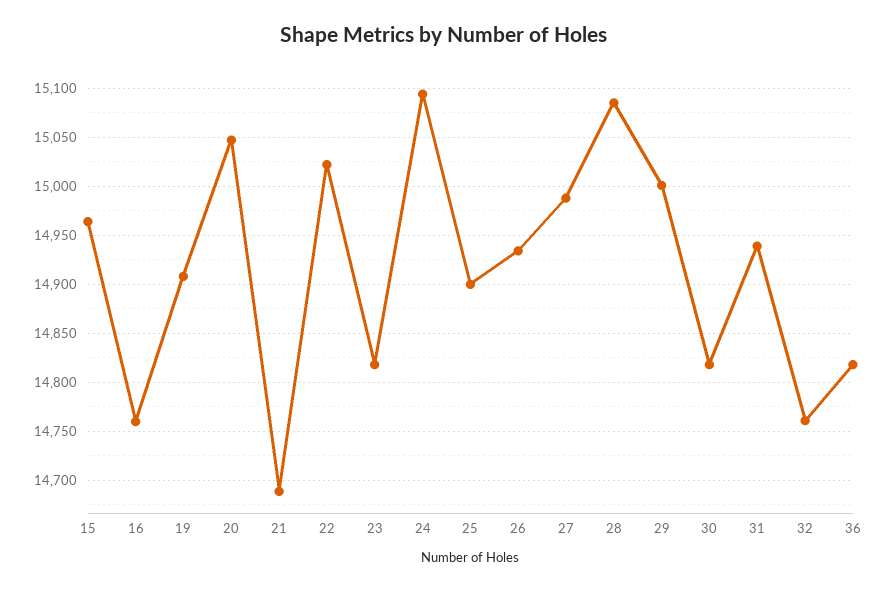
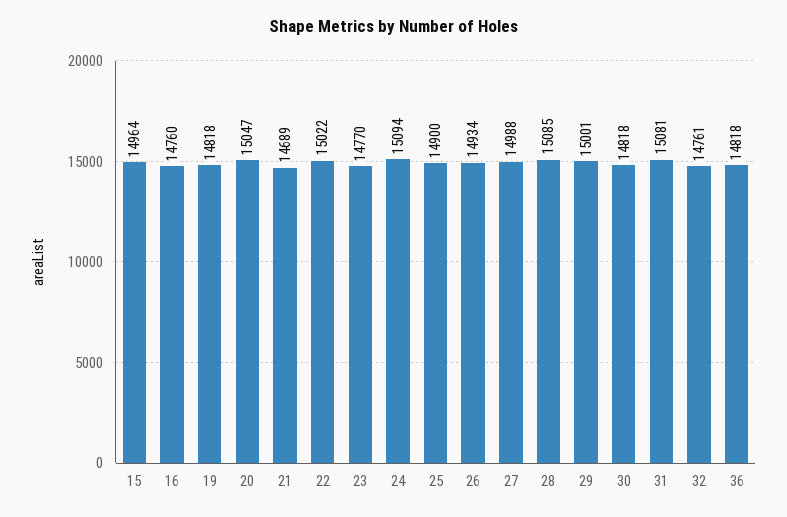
19: 14910 -> 14818
23: 14820 -> 14770
31: 14940 -> 15081

